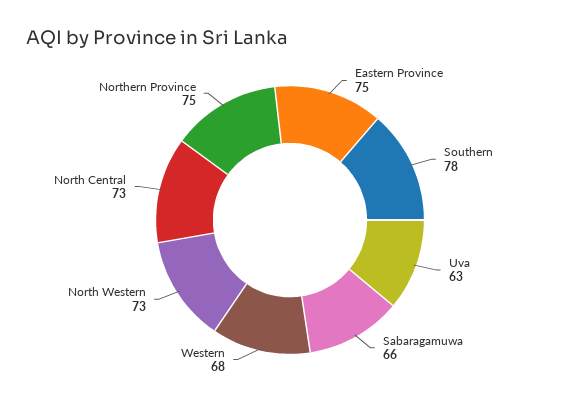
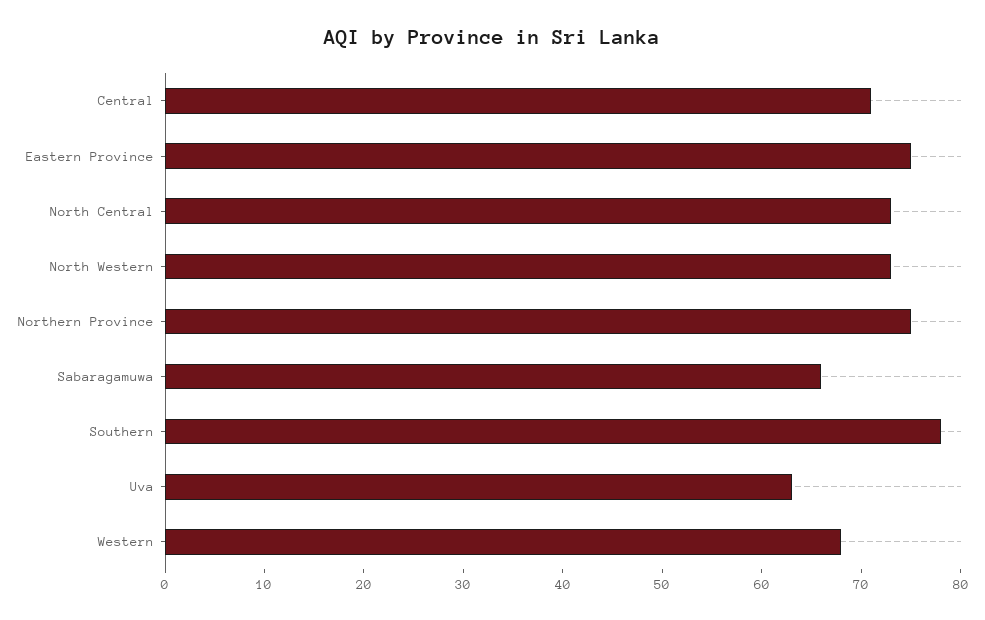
Central: none -> 71

